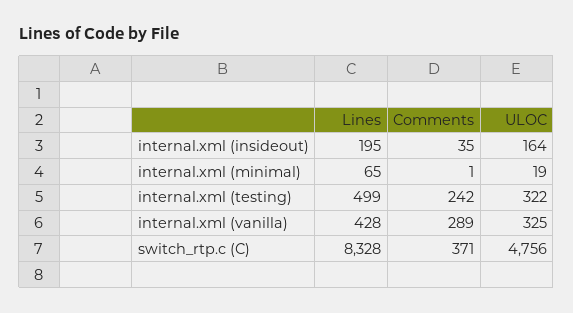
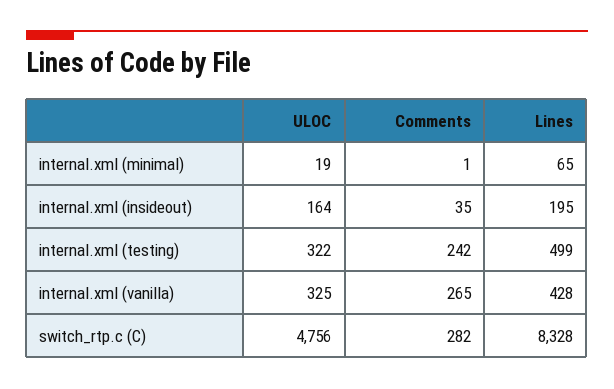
Comments, internal.xml (vanilla): 289 -> 265
Comments, switch_rtp.c (C): 371 -> 282

